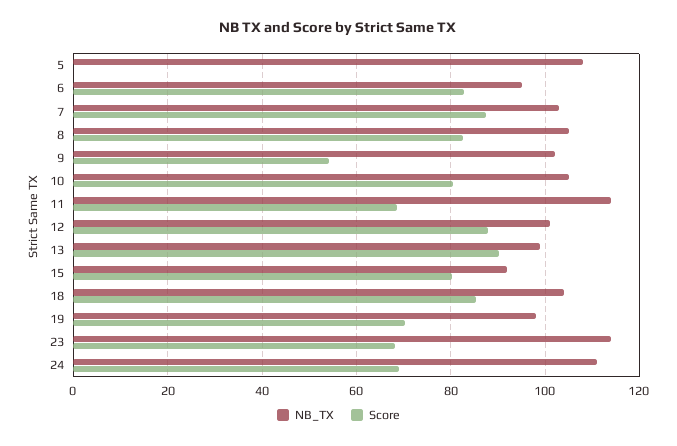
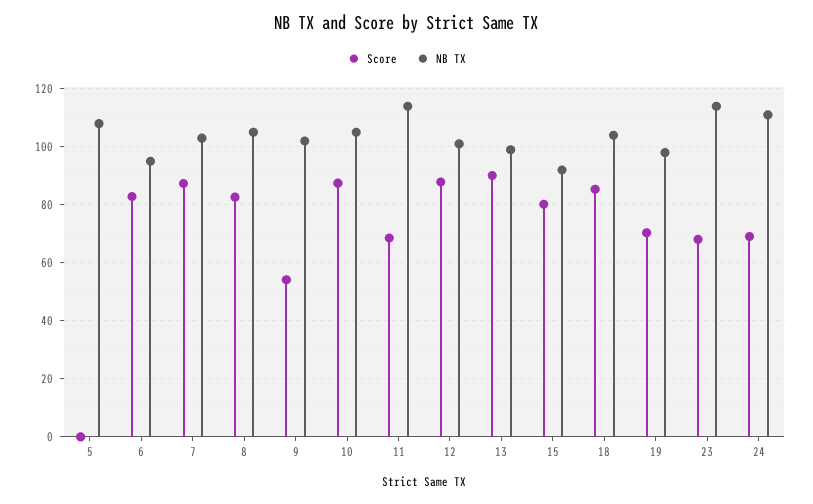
Score, 10: 80 -> 87.5

